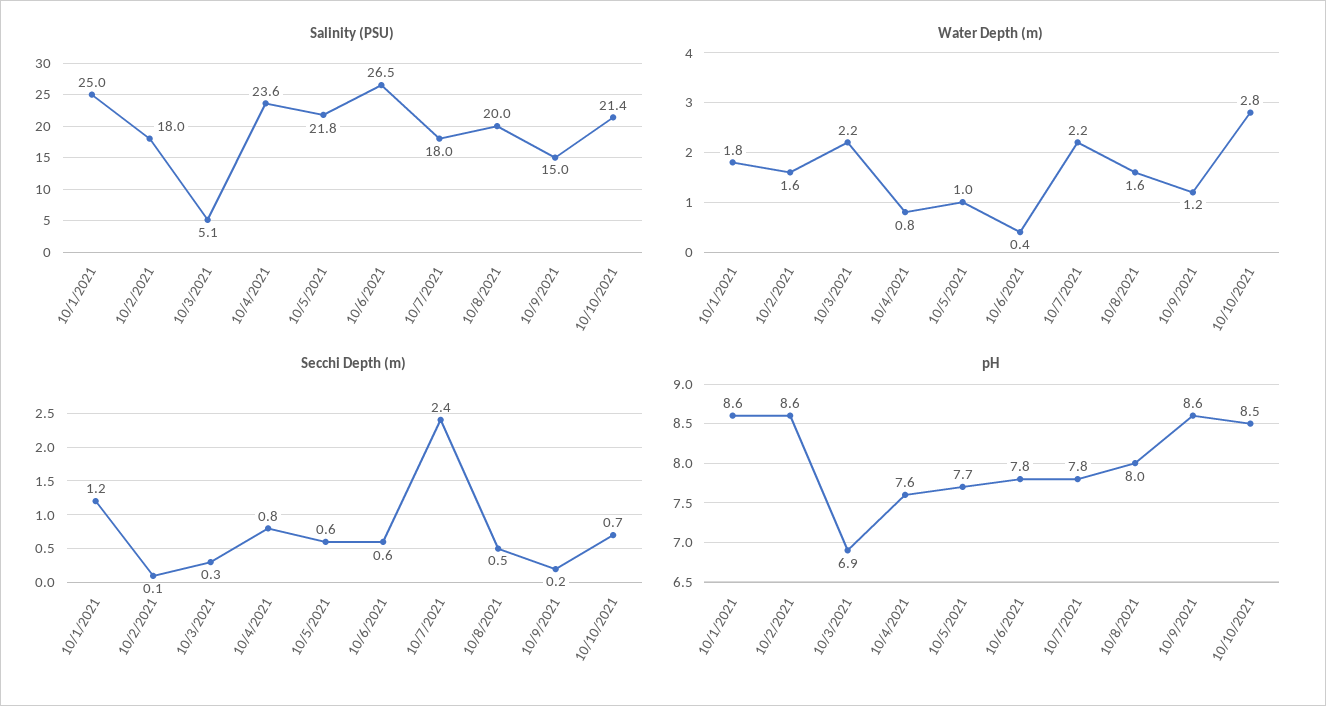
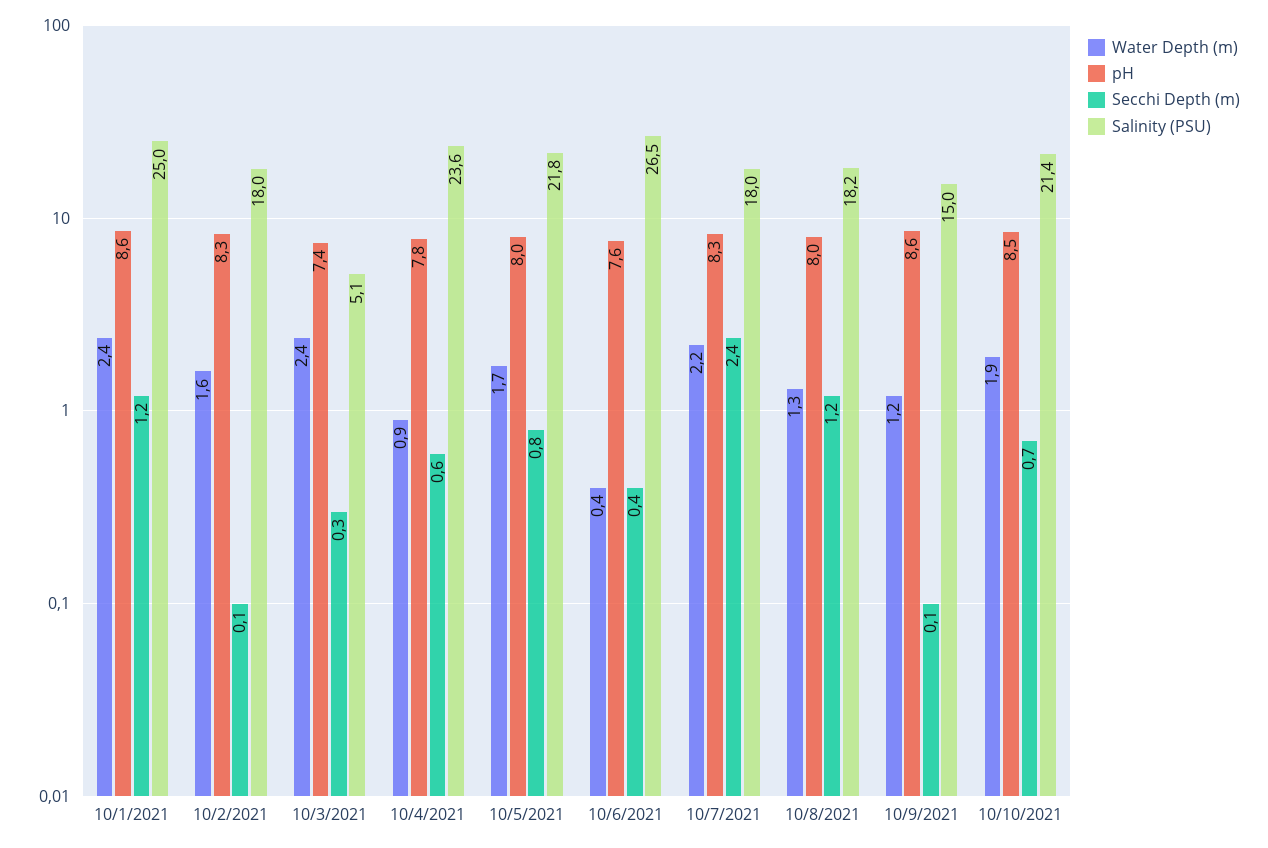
Salinity (PSU), 10/8/2021: 20 -> 18.2
Water Depth (m), 10/1/2021: 1.8 -> 2.4
Water Depth (m), 10/3/2021: 2.2 -> 2.4
Water Depth (m), 10/4/2021: 0.8 -> 0.9
Water Depth (m), 10/5/2021: 1 -> 1.7
Water Depth (m), 10/8/2021: 1.6 -> 1.3
Water Depth (m), 10/10/2021: 2.8 -> 1.9
Secchi Depth (m), 10/4/2021: 0.8 -> 0.6
Secchi Depth (m), 10/5/2021: 0.6 -> 0.8
Secchi Depth (m), 10/6/2021: 0.6 -> 0.4
Secchi Depth (m), 10/8/2021: 0.5 -> 1.2
Secchi Depth (m), 10/9/2021: 0.2 -> 0.1
pH, 10/2/2021: 8.6 -> 8.3
pH, 10/3/2021: 6.9 -> 7.4
pH, 10/4/2021: 7.6 -> 7.8
pH, 10/5/2021: 7.7 -> 8
pH, 10/6/2021: 7.8 -> 7.6
pH, 10/7/2021: 7.8 -> 8.3

